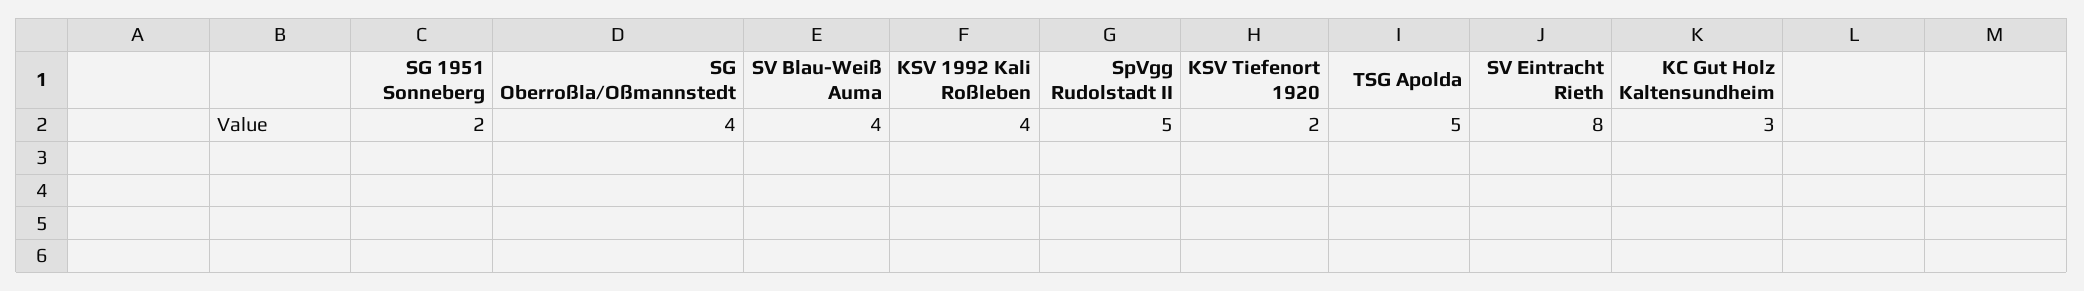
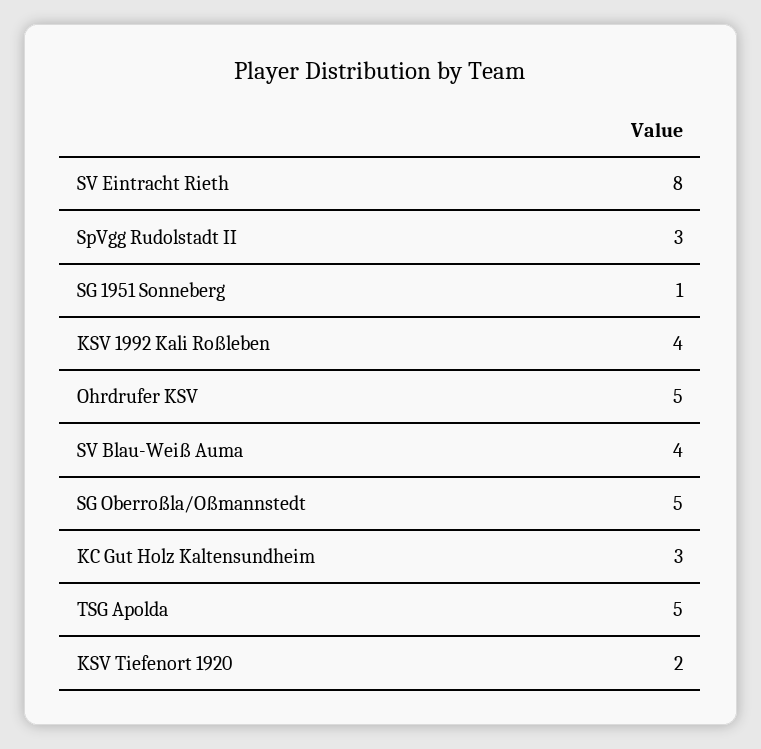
SG 1951 Sonneberg: 2 -> 1
SG Oberroßla/Oßmannstedt: 4 -> 5
SpVgg Rudolstadt II: 5 -> 3
Ohrdrufer KSV: none -> 5

